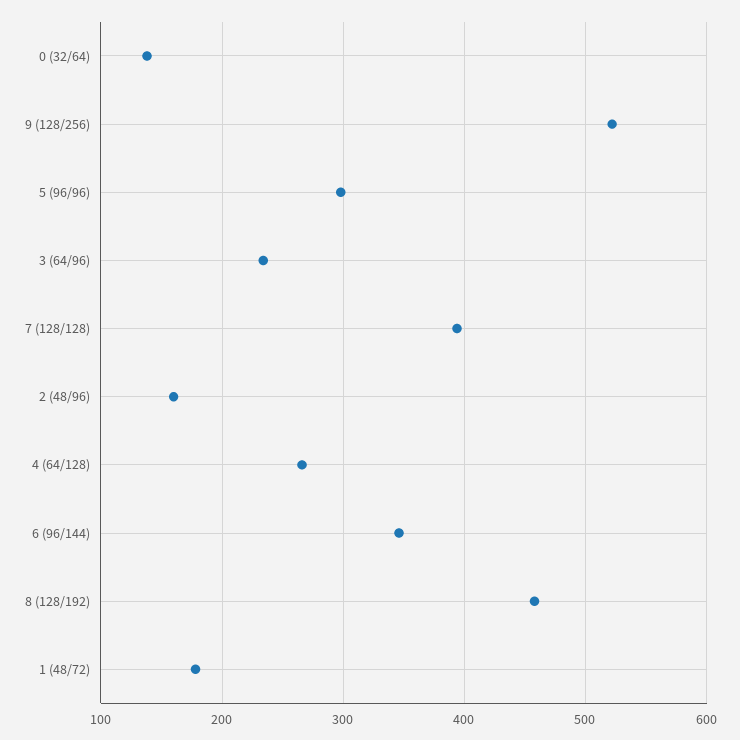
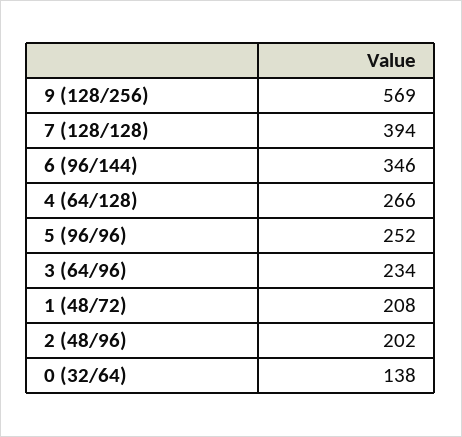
9 (128/256): 520 -> 569
5 (96/96): 300 -> 252
2 (48/96): 160 -> 202
8 (128/192): 460 -> none
1 (48/72): 180 -> 208

